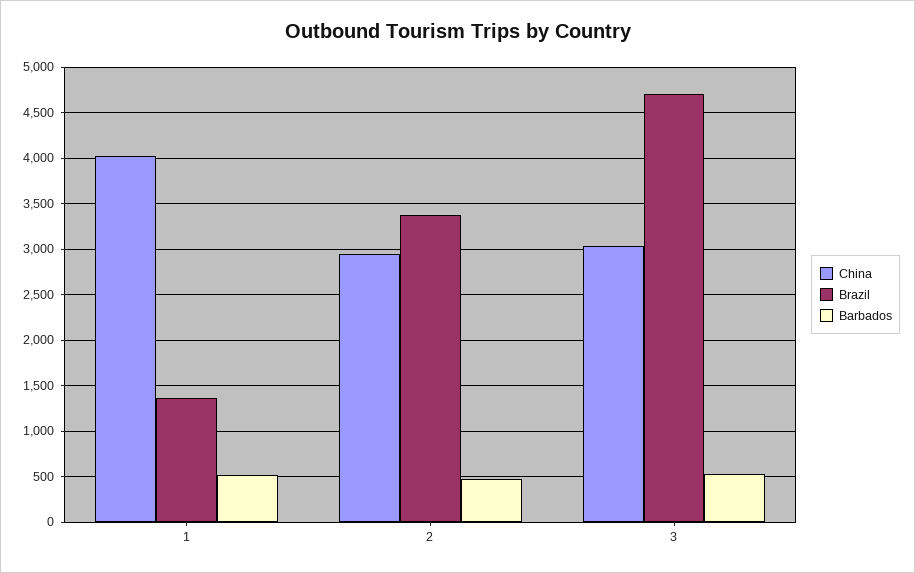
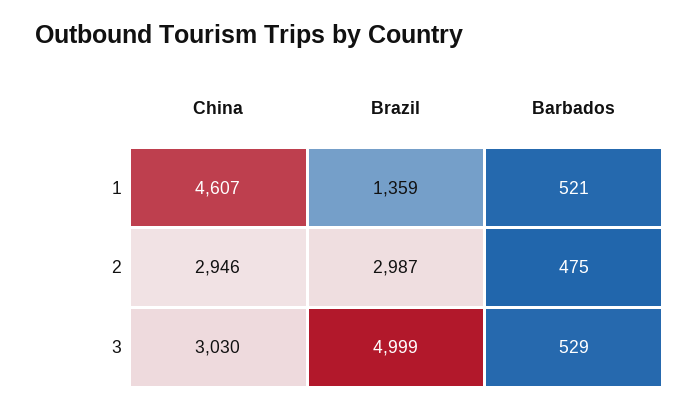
China, 1: 4000 -> 4607
Brazil, 2: 3400 -> 2987
Brazil, 3: 4700 -> 4999

